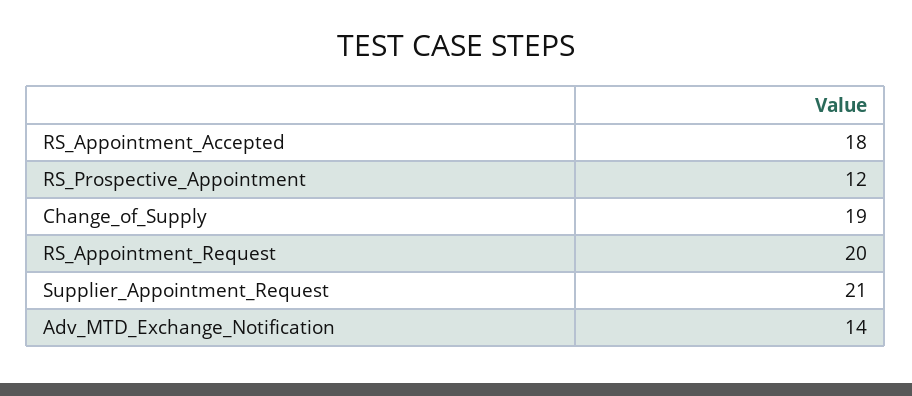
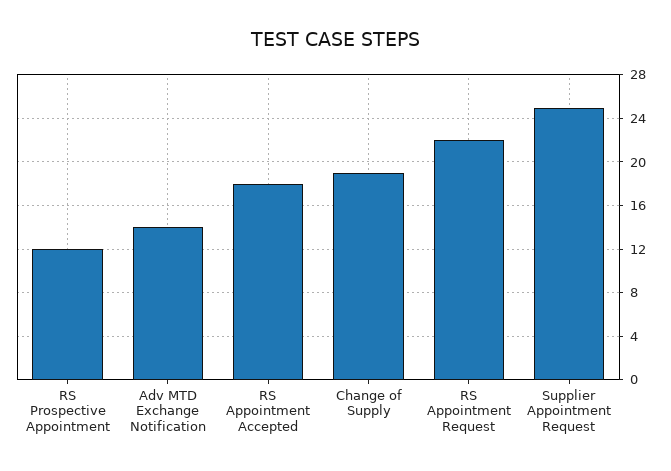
RS_Appointment_Request: 20 -> 22
Supplier_Appointment_Request: 21 -> 25

